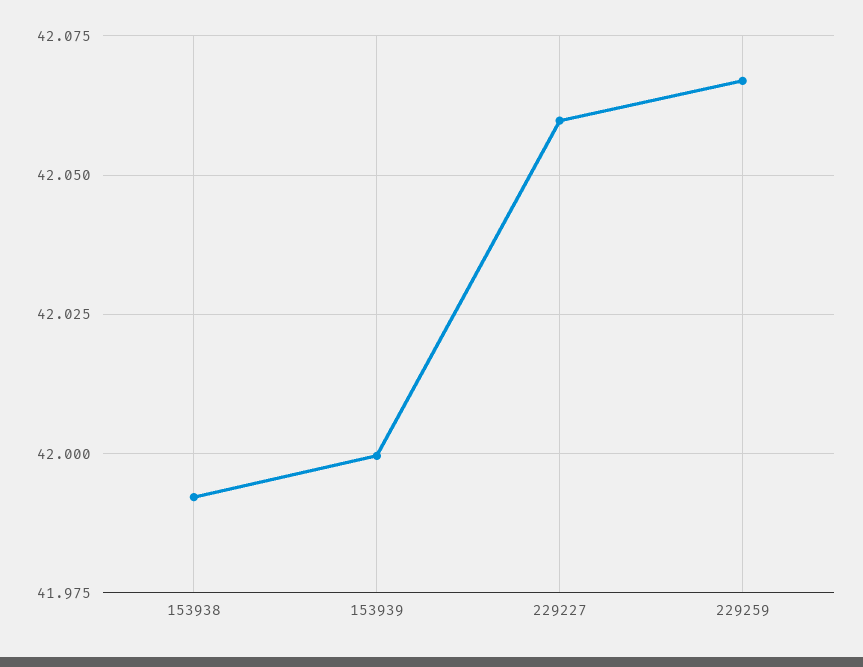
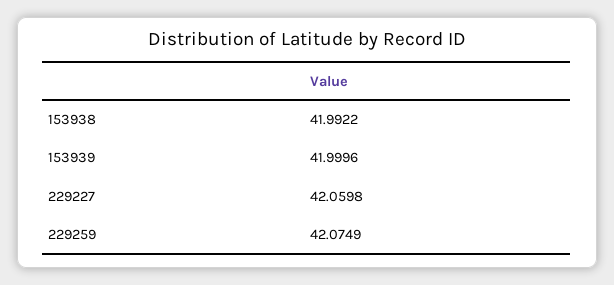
229259: 42.0675 -> 42.0749

